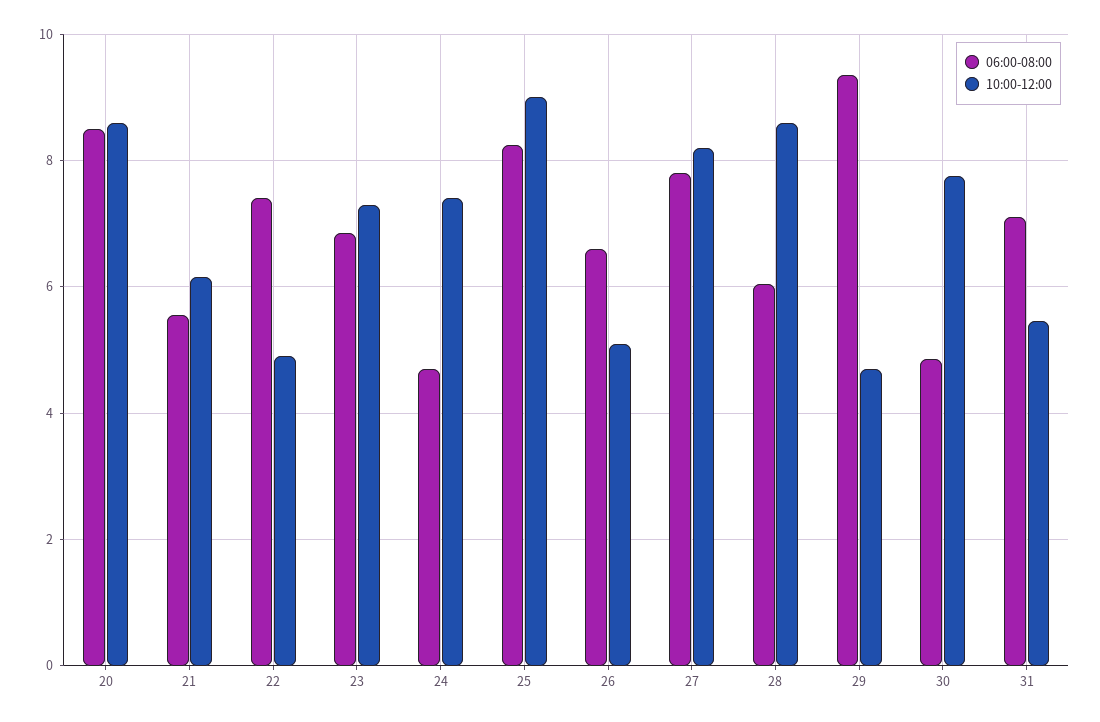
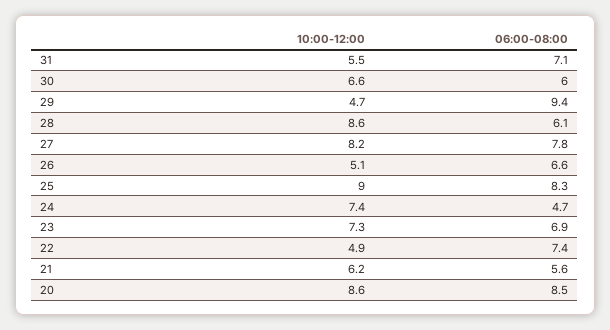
06:00-08:00, 30: 4.8 -> 6
10:00-12:00, 30: 7.8 -> 6.6

